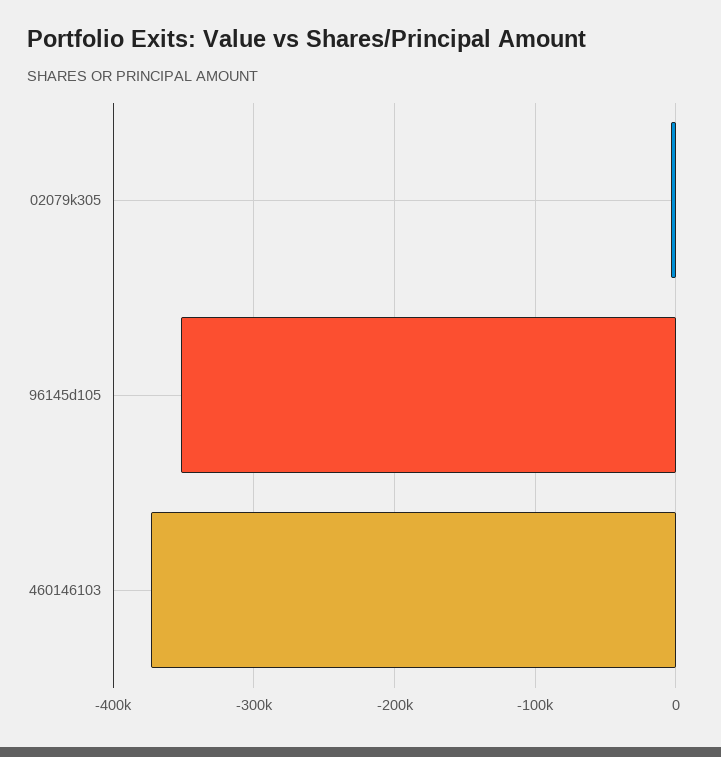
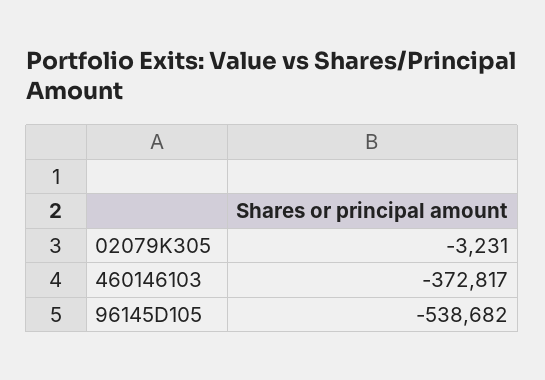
96145d105: -350000 -> -538682

